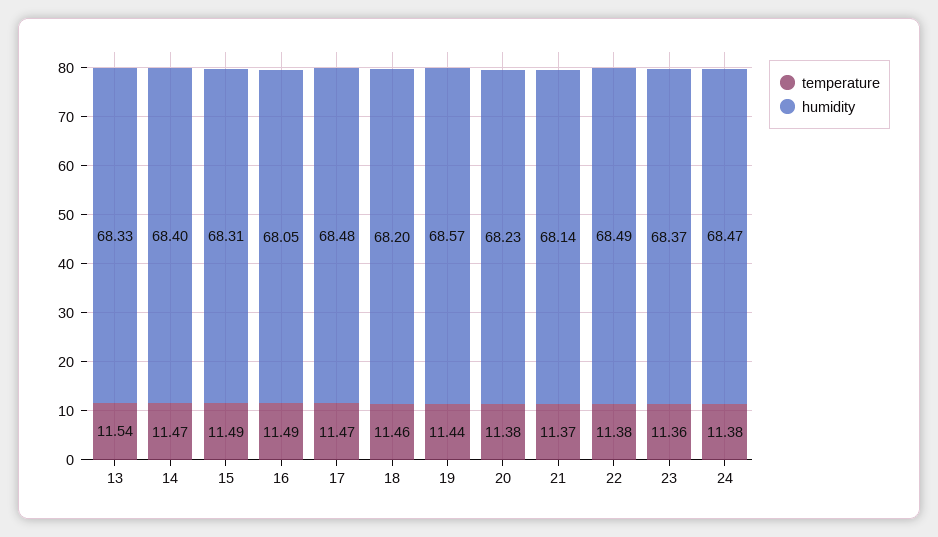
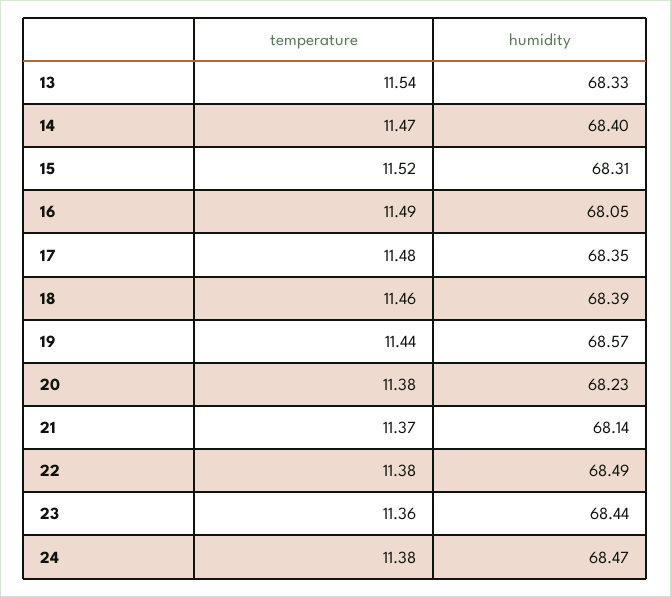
temperature, 15: 11.49 -> 11.52
temperature, 17: 11.47 -> 11.48
humidity, 17: 68.48 -> 68.35
humidity, 18: 68.2 -> 68.39
humidity, 23: 68.37 -> 68.44

